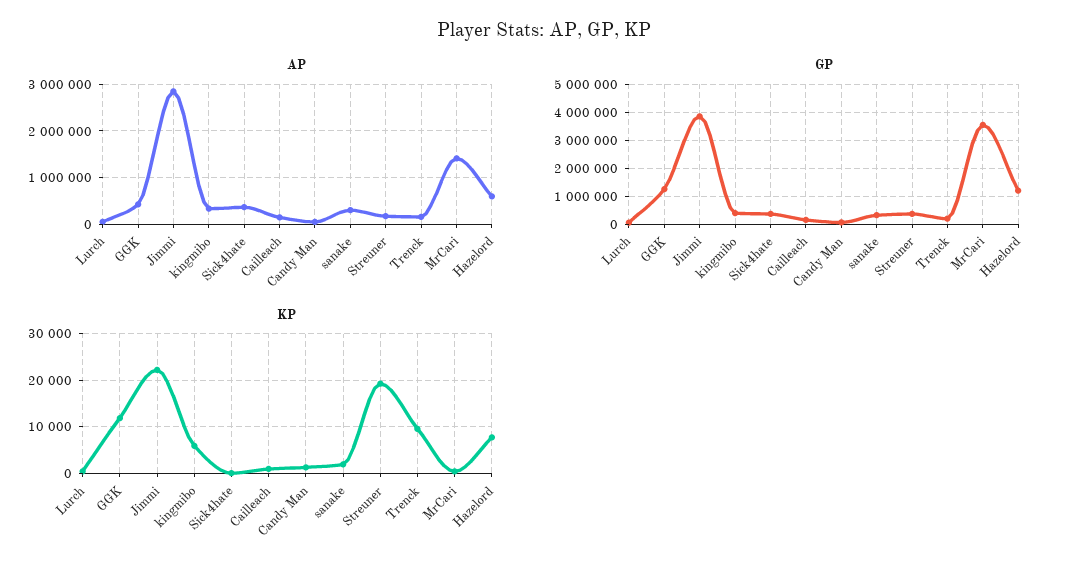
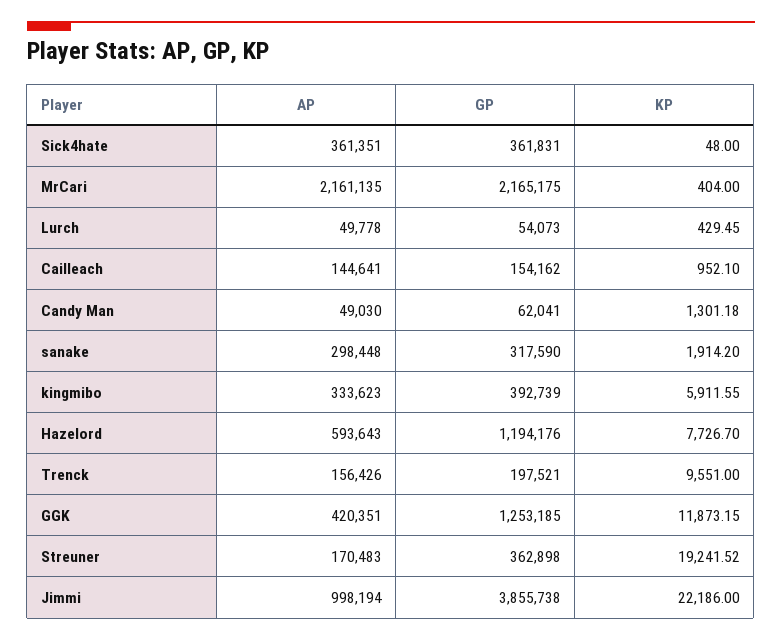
AP, Jimmi: 2800000 -> 998194
AP, MrCari: 1400000 -> 2161135
GP, MrCari: 3500000 -> 2165175

